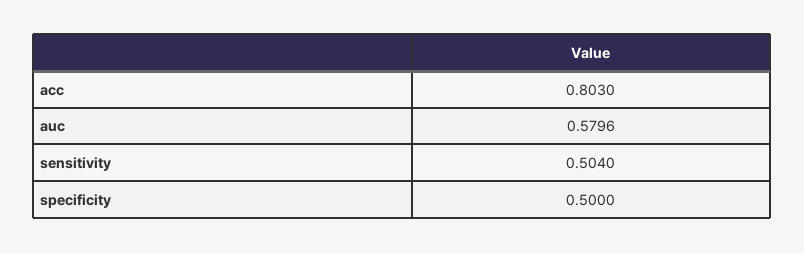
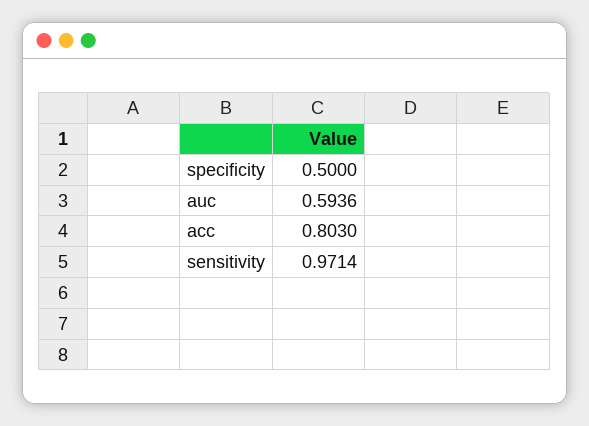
auc: 0.5796 -> 0.5936
sensitivity: 0.504 -> 0.9714

